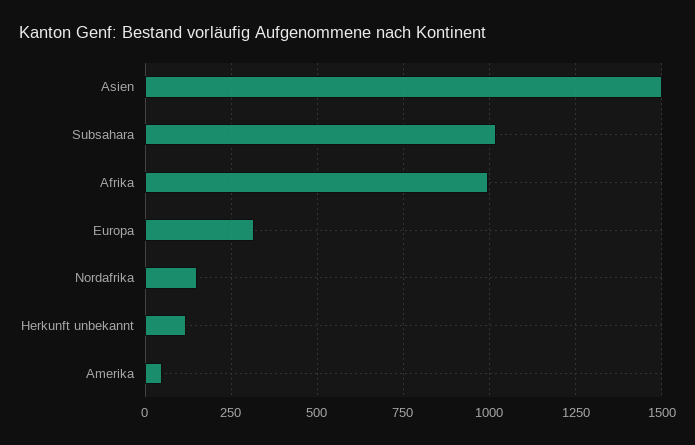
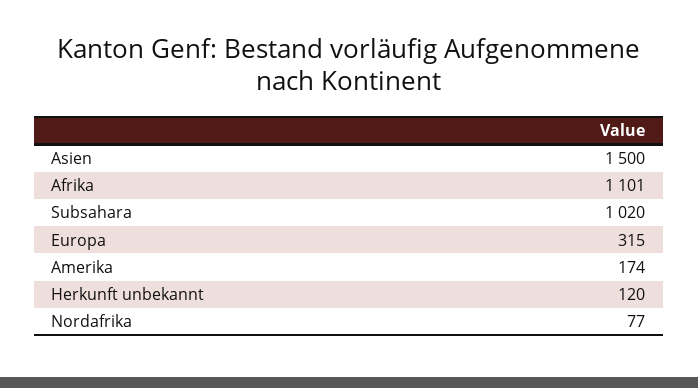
Afrika: 1000 -> 1101
Nordafrika: 150 -> 77
Amerika: 50 -> 174

